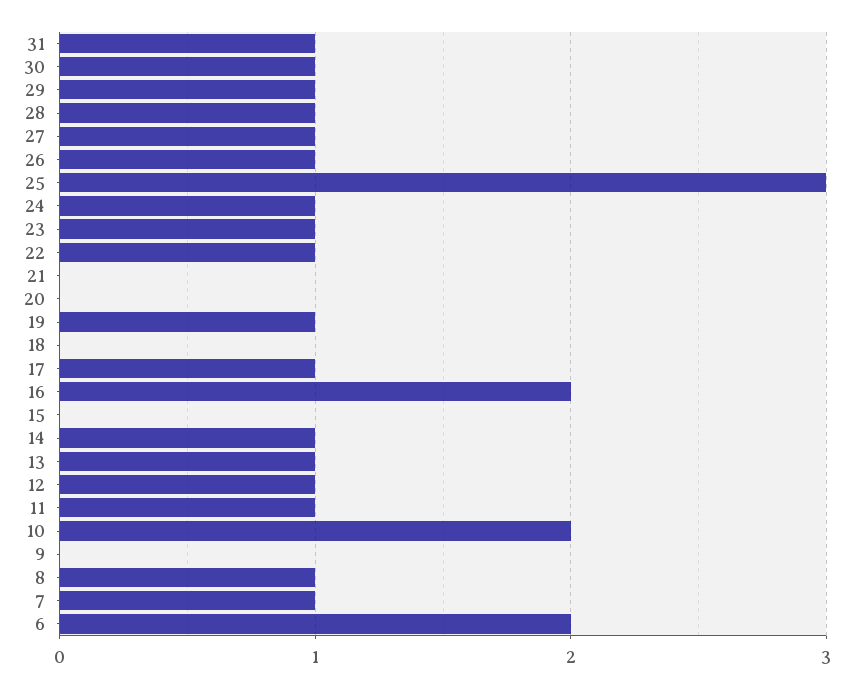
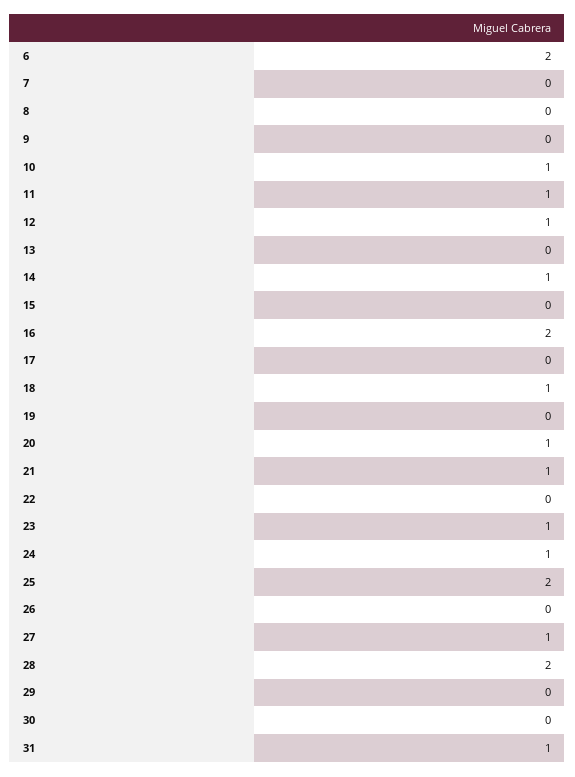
30: 1 -> 0
29: 1 -> 0
28: 1 -> 2
26: 1 -> 0
25: 3 -> 2
22: 1 -> 0
21: 0 -> 1
20: 0 -> 1
19: 1 -> 0
18: 0 -> 1
17: 1 -> 0
13: 1 -> 0
10: 2 -> 1
8: 1 -> 0
7: 1 -> 0

